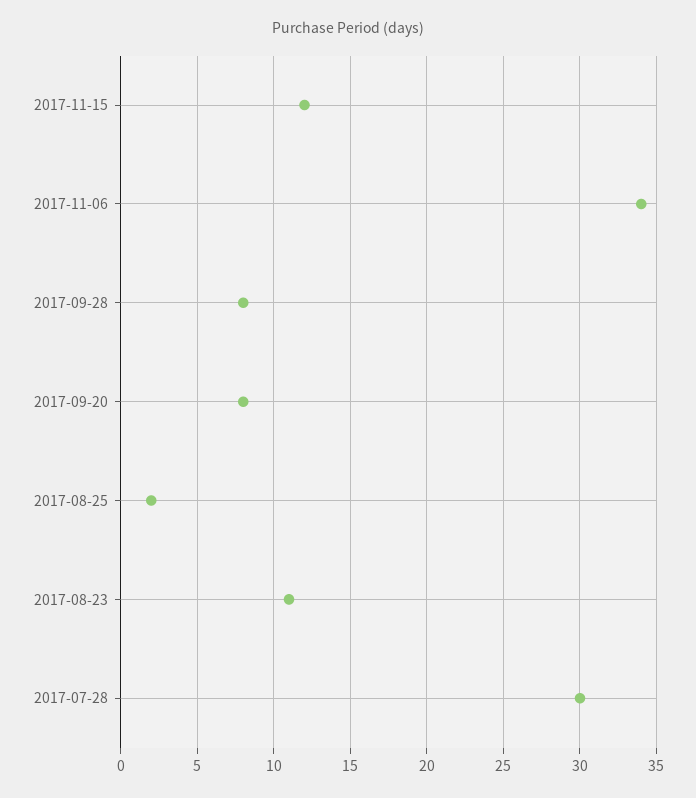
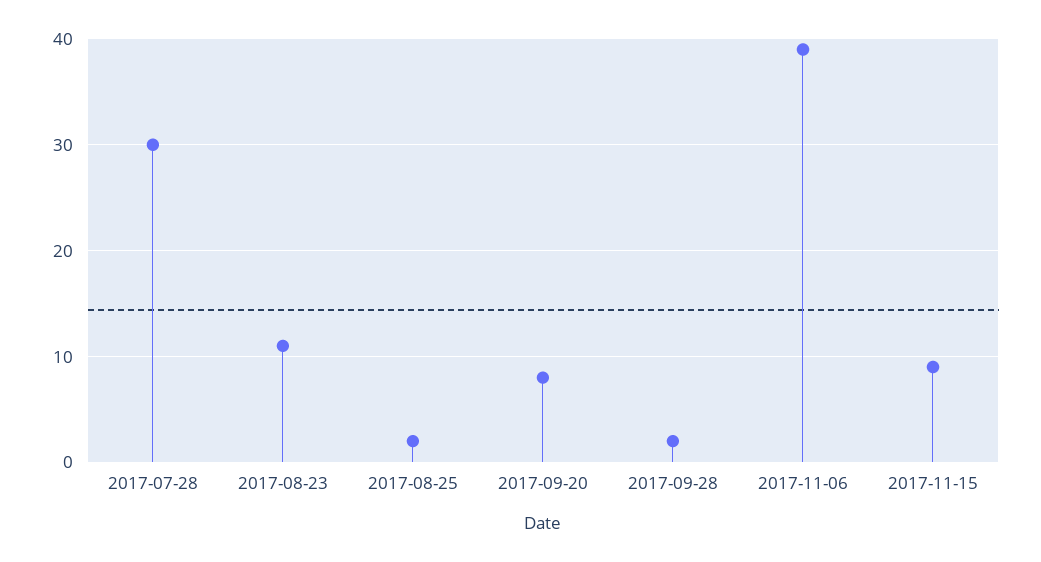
2017-11-15: 12 -> 9
2017-11-06: 34 -> 39
2017-09-28: 8 -> 2

